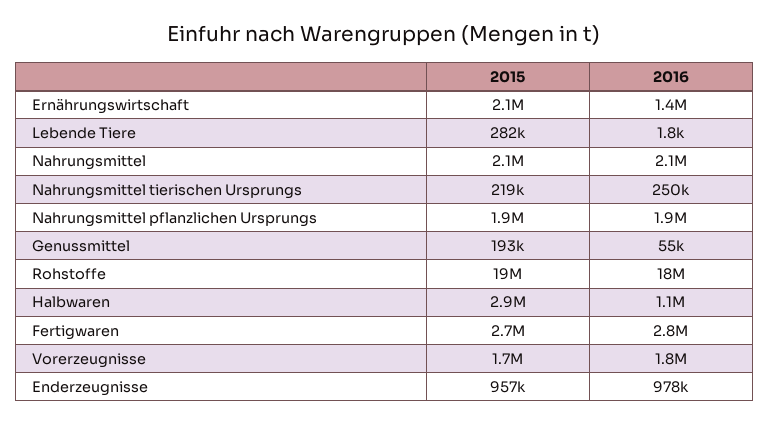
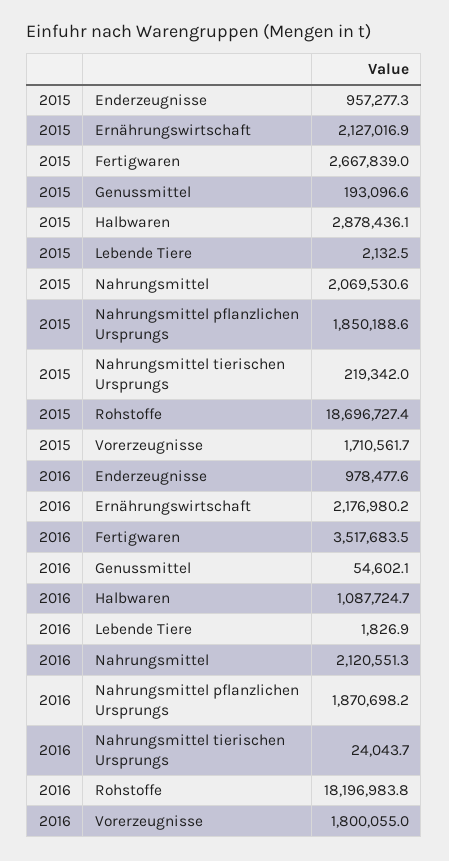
2016, Ernährungswirtschaft: 1400000 -> 2176980.2
2015, Lebende Tiere: 282000 -> 2132.5
2016, Nahrungsmittel tierischen Ursprungs: 250000 -> 24043.7
2016, Fertigwaren: 2800000 -> 3517683.5

